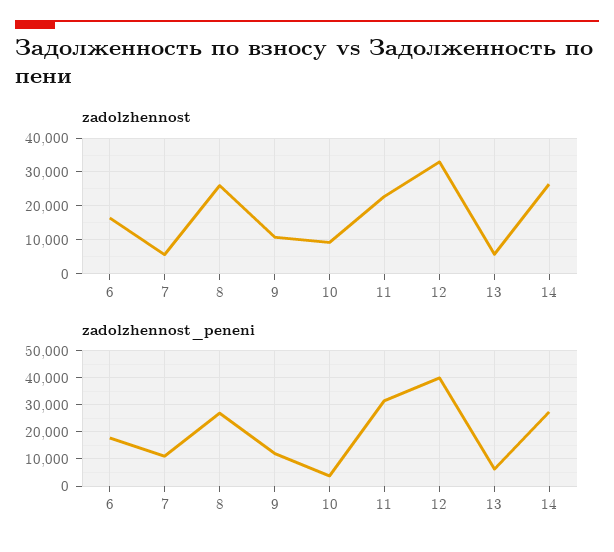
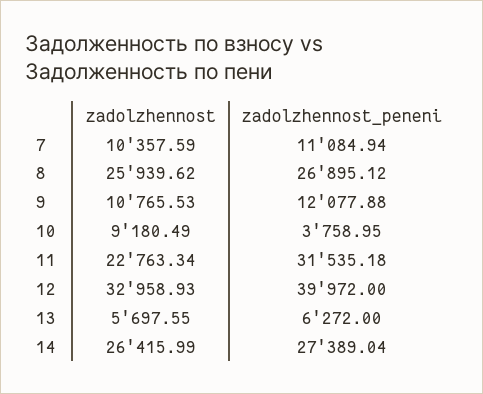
zadolzhennost, 6: 16000 -> none
zadolzhennost, 7: 6000 -> 10357.59
zadolzhennost_peneni, 6: 17500 -> none

